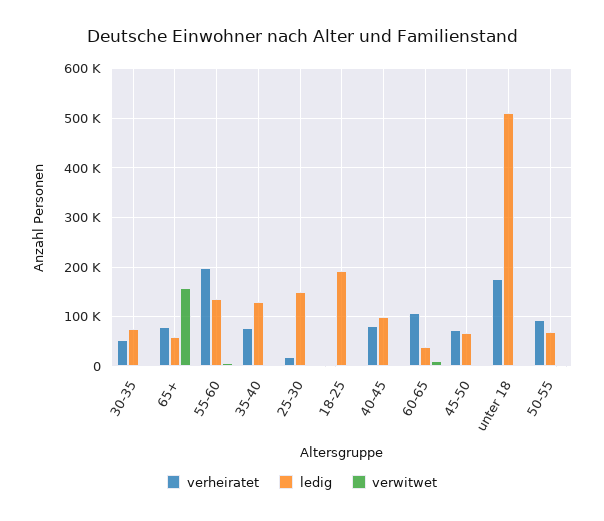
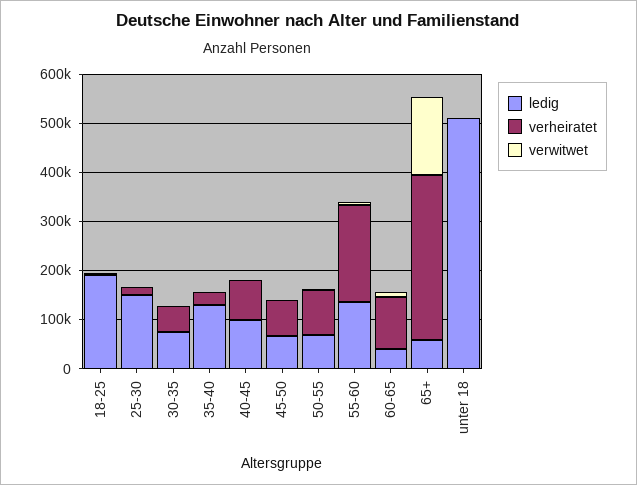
verheiratet, 65+: 80000 -> 340000
verheiratet, 35-40: 80000 -> 20000
verheiratet, unter 18: 180000 -> 0

